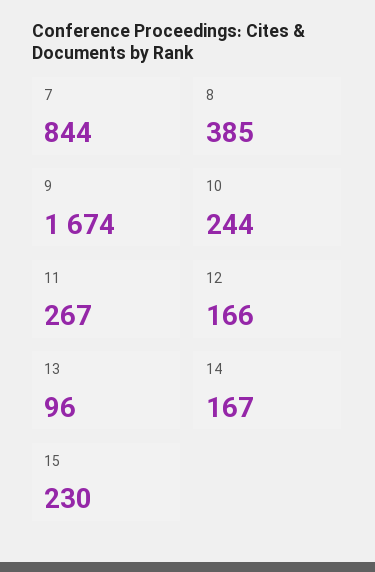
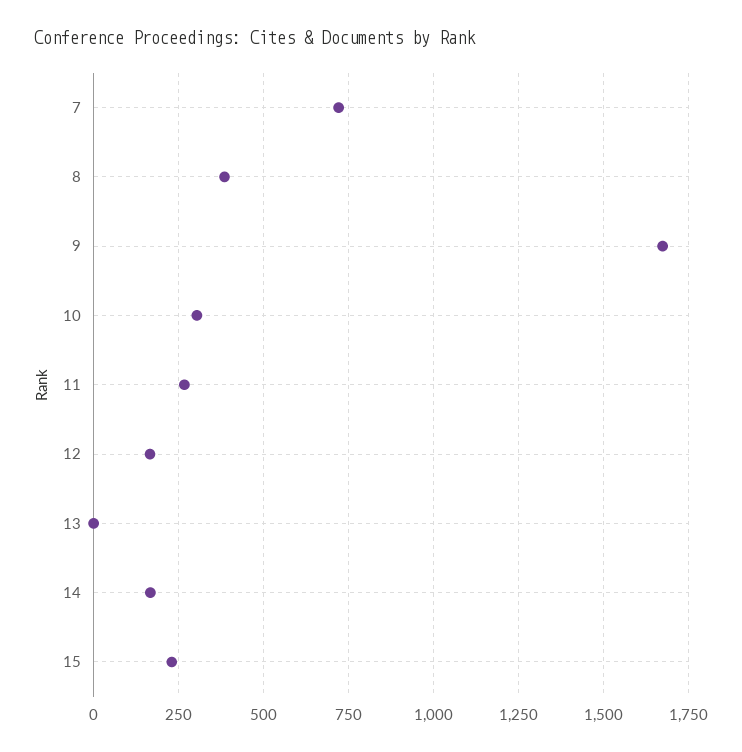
7: 844 -> 725
10: 244 -> 300
13: 96 -> 0

